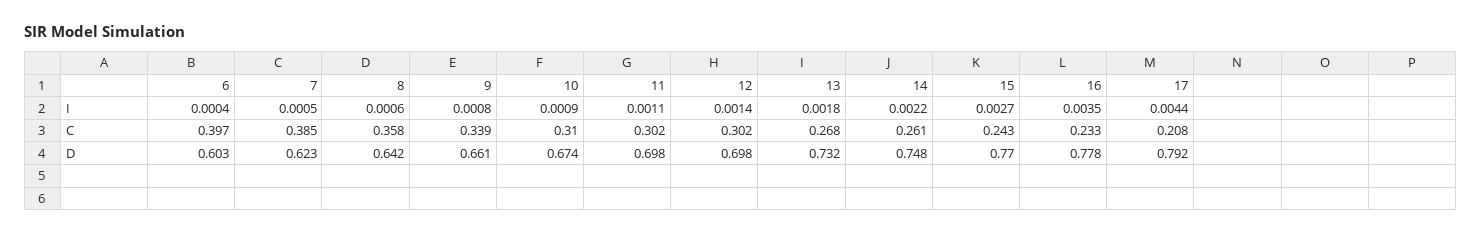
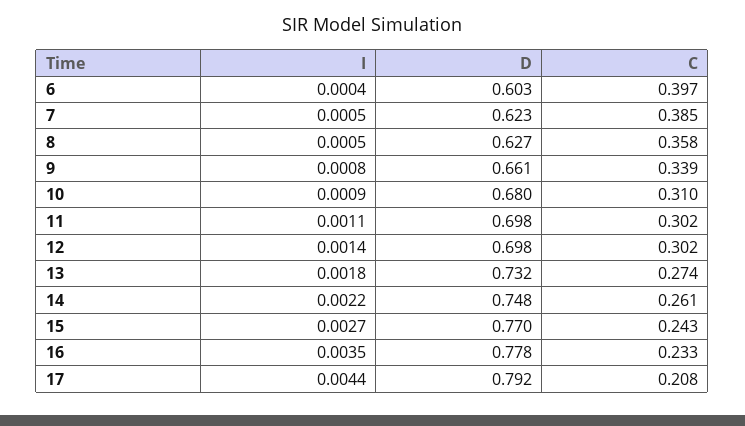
8, I: 0.0006 -> 0.0005
13, C: 0.268 -> 0.274
8, D: 0.642 -> 0.627
10, D: 0.674 -> 0.68

